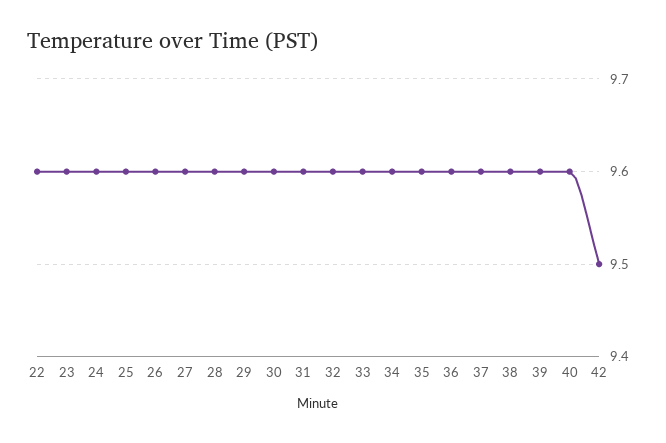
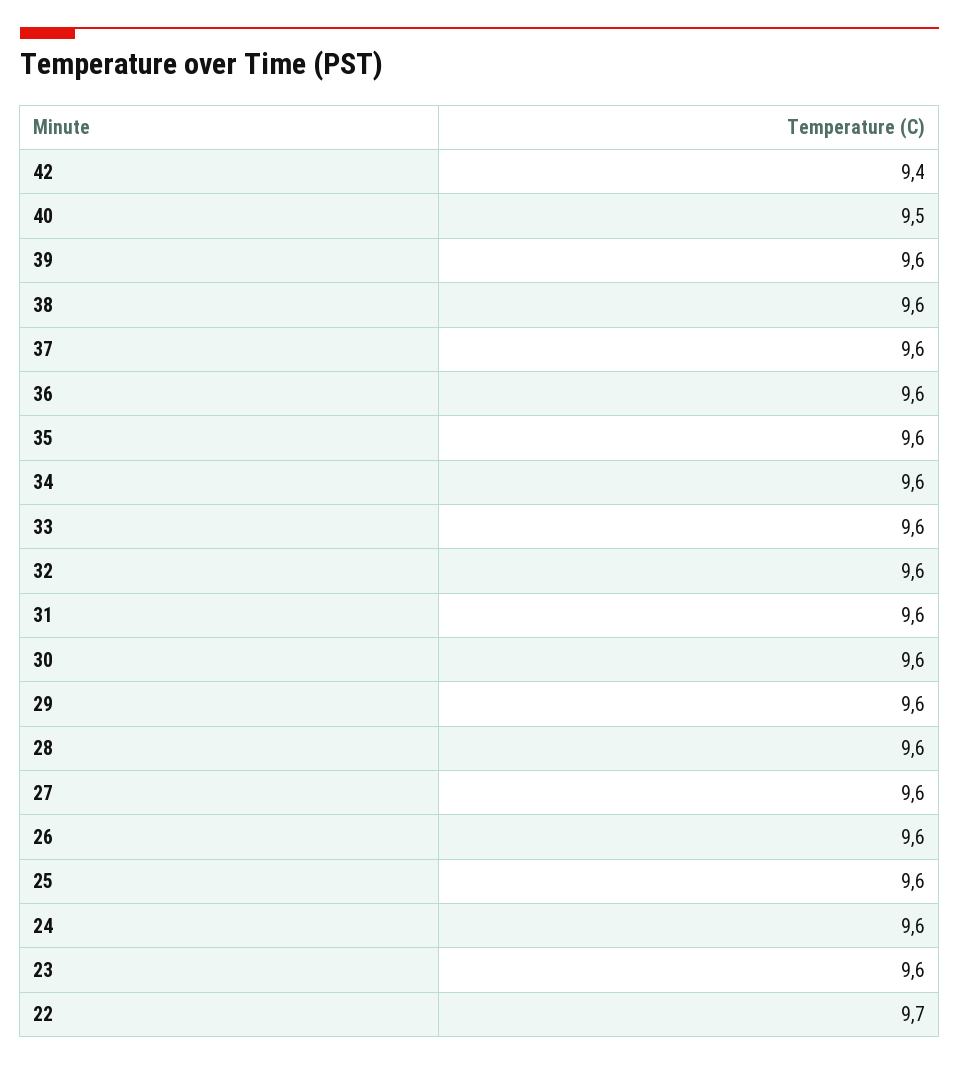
22: 9.6 -> 9.7
40: 9.6 -> 9.5
42: 9.5 -> 9.4

